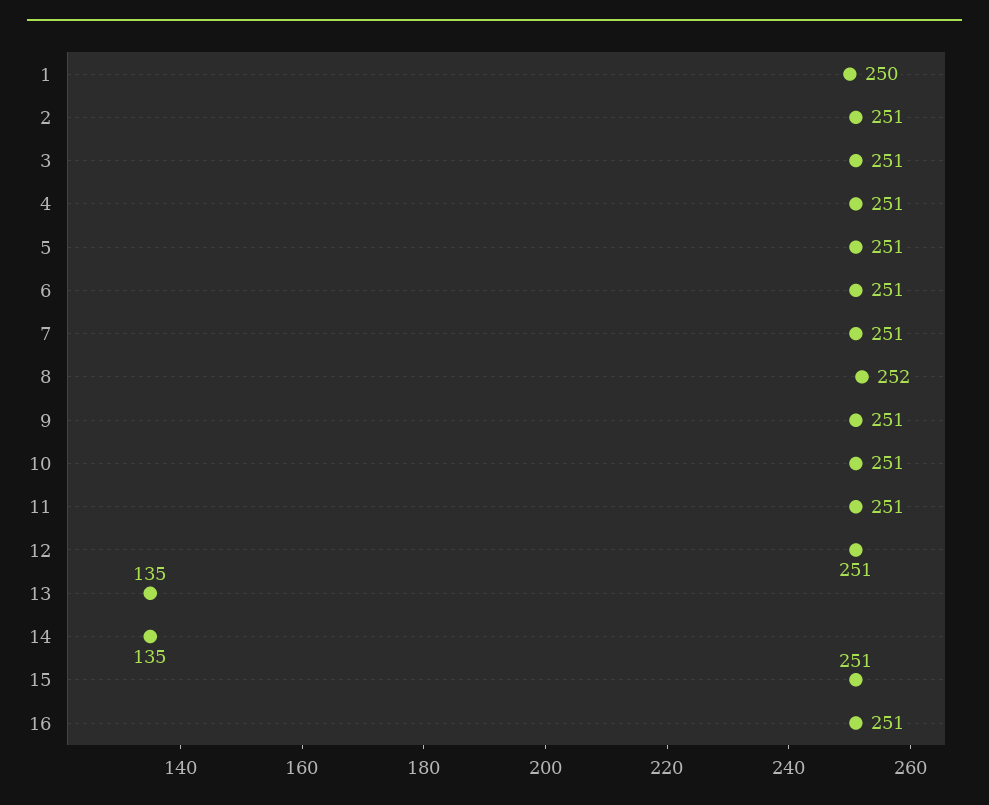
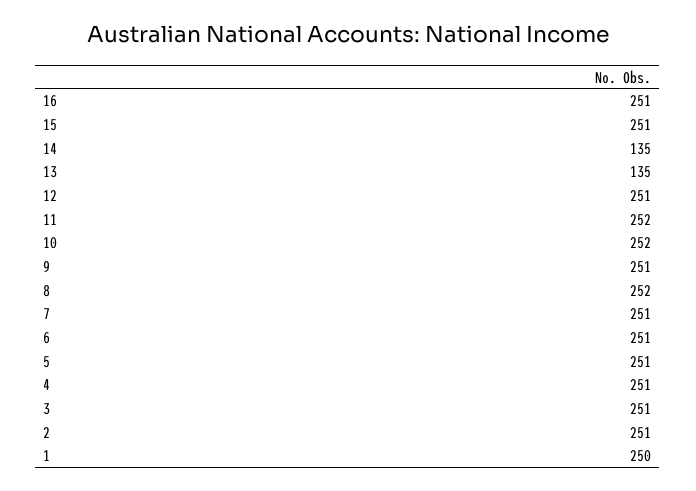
10: 251 -> 252
11: 251 -> 252

